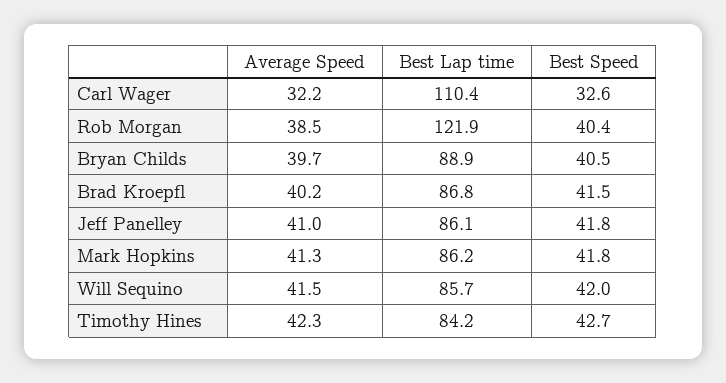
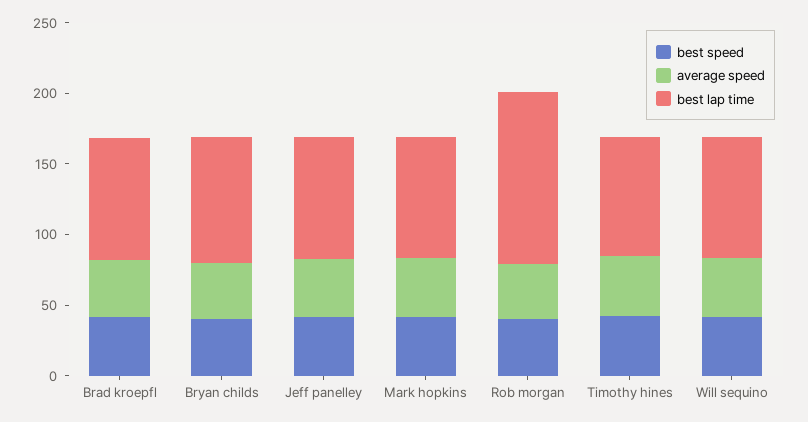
Average Speed, Carl Wager: 32.2 -> none
Best Lap time, Carl Wager: 110.4 -> none
Best Speed, Carl Wager: 32.6 -> none

